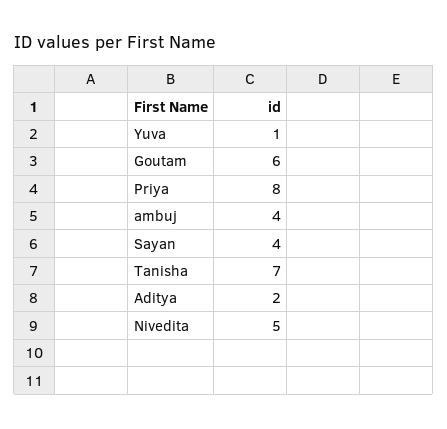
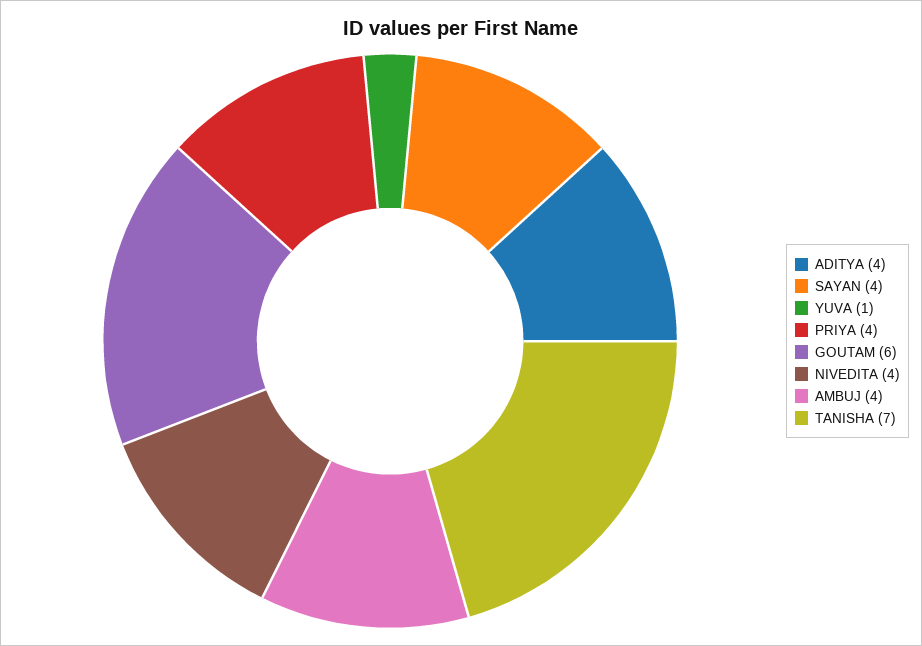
Priya: 8 -> 4
Aditya: 2 -> 4
Nivedita: 5 -> 4

